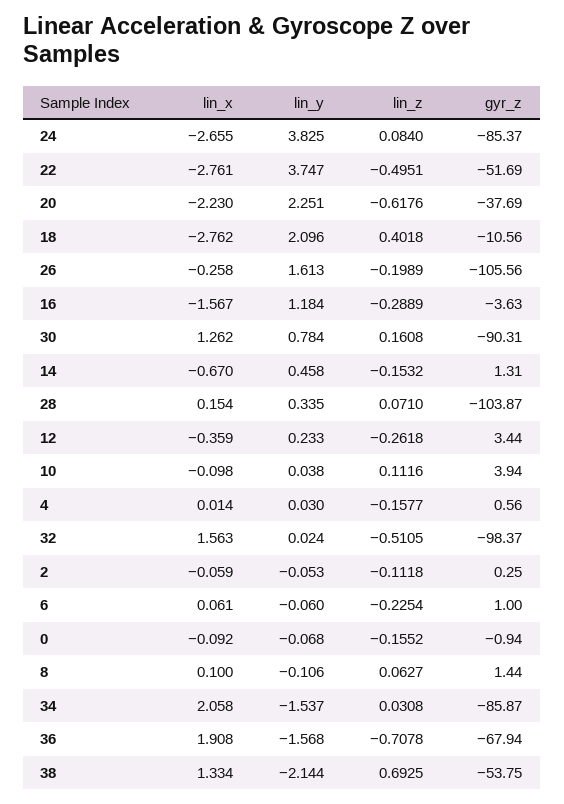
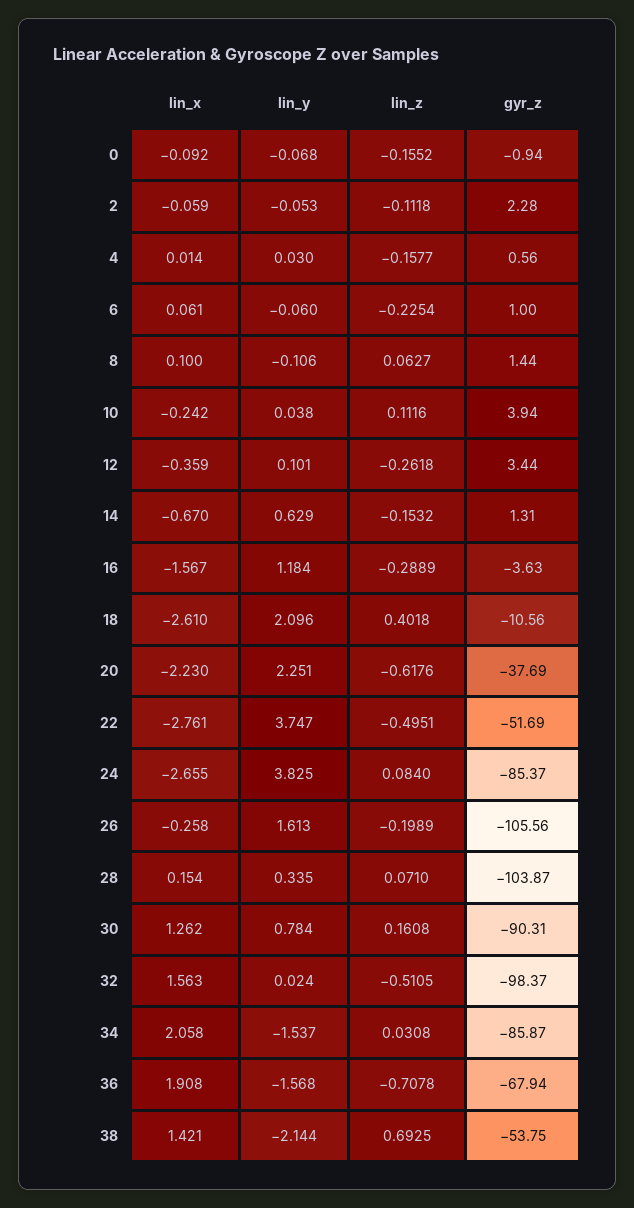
lin_x, 18: -2.762 -> -2.61
lin_y, 14: 0.458 -> 0.629
lin_y, 12: 0.233 -> 0.101
lin_x, 10: -0.098 -> -0.242
gyr_z, 2: 0.25 -> 2.28
lin_x, 38: 1.334 -> 1.421

